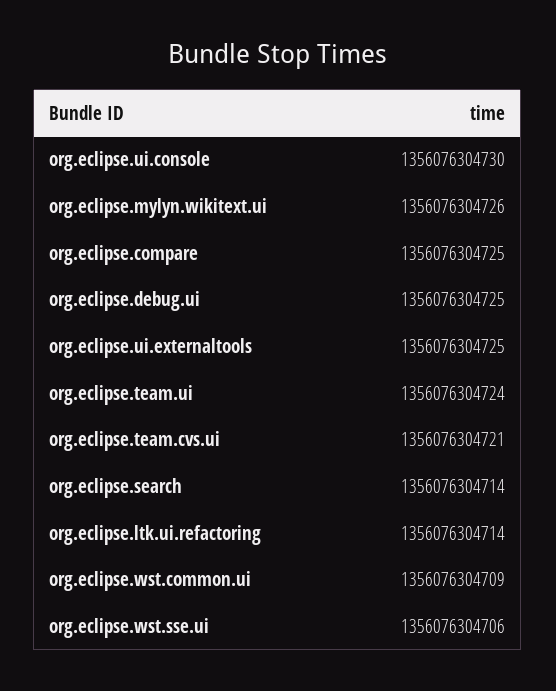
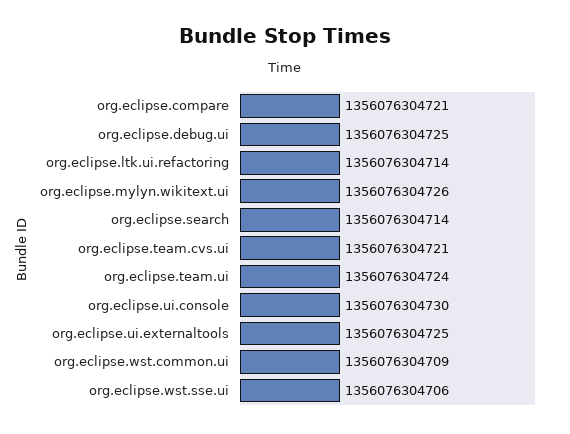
org.eclipse.compare: 1356076304725 -> 1356076304721

